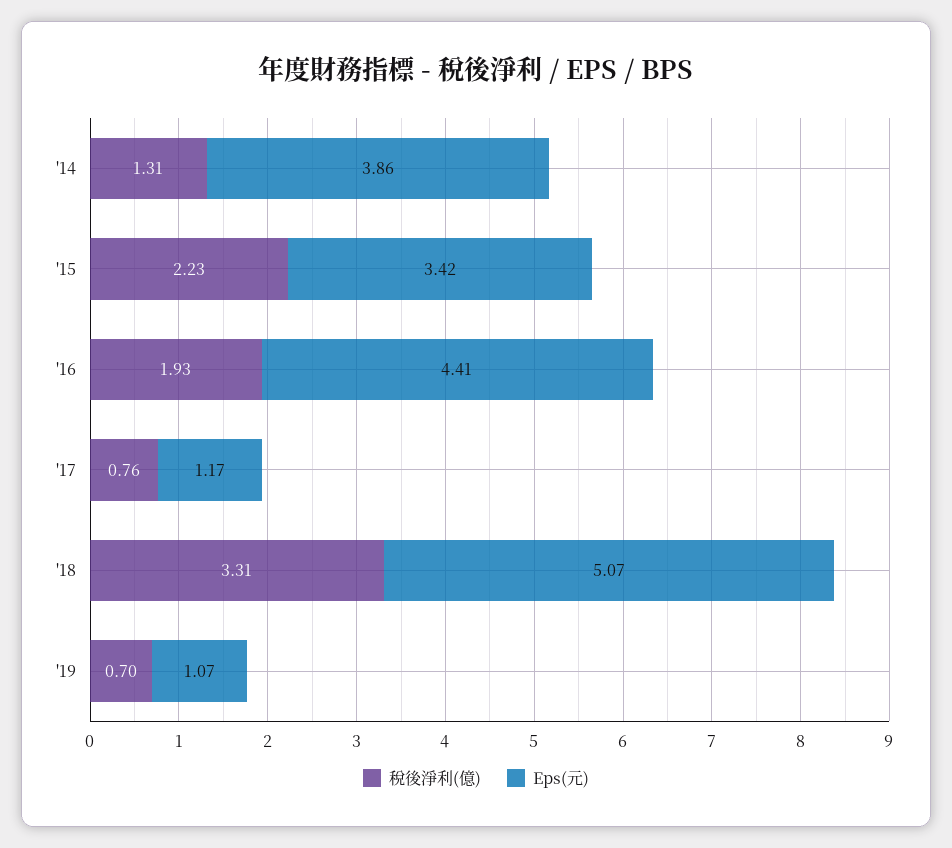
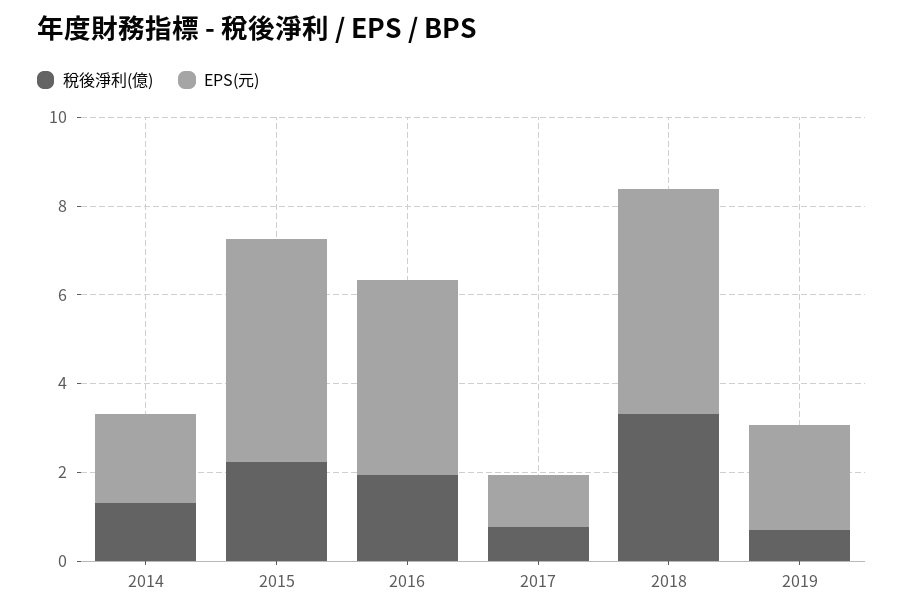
Eps(元), '14: 3.86 -> 2
Eps(元), '15: 3.42 -> 5
Eps(元), '19: 1.07 -> 2.5

